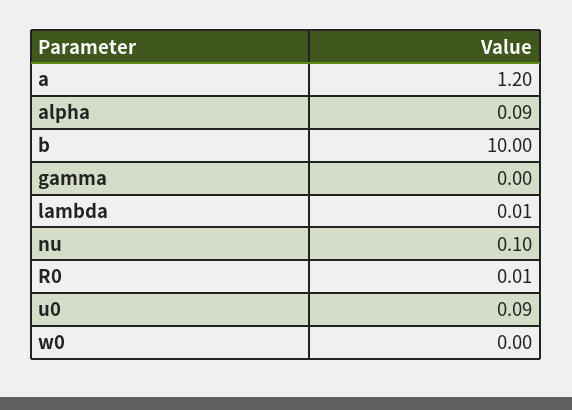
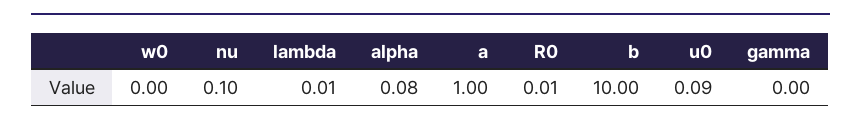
a: 1.2 -> 1
alpha: 0.09 -> 0.08

